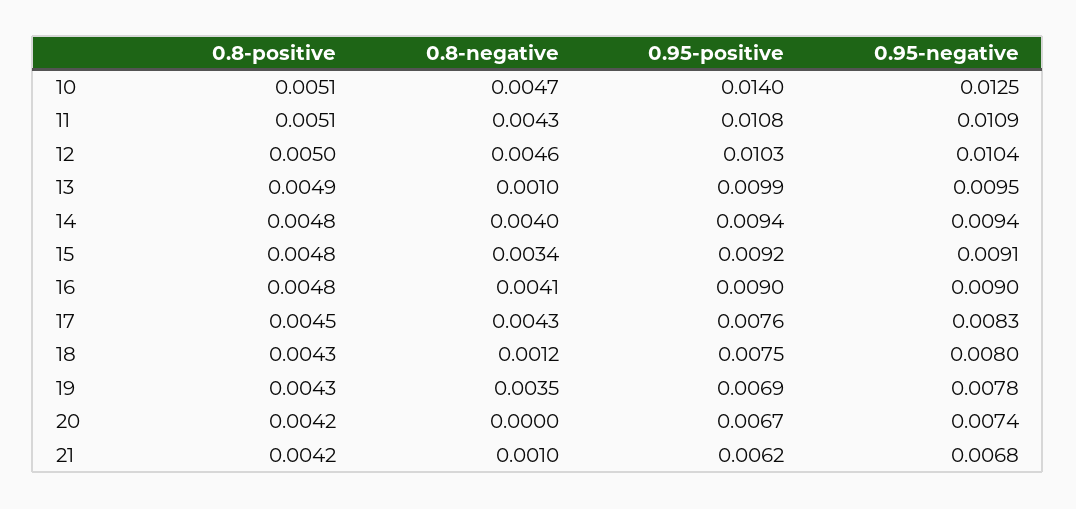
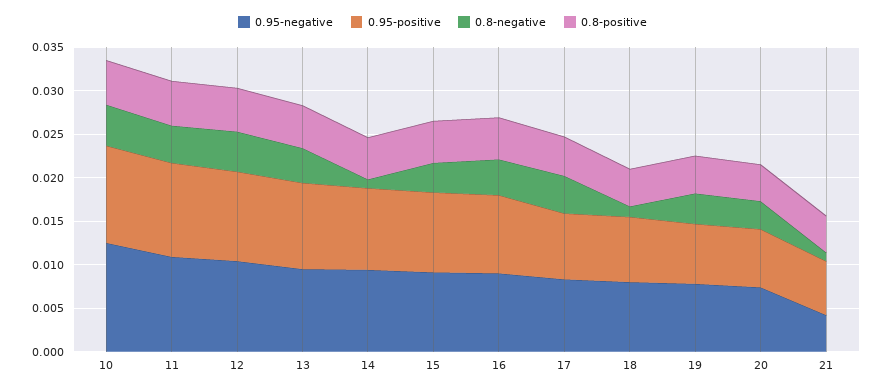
0.95-positive, 10: 0.014 -> 0.011
0.8-negative, 13: 0.001 -> 0.004
0.8-negative, 14: 0.004 -> 0.001
0.8-negative, 20: 0 -> 0.003
0.95-negative, 21: 0.0068 -> 0.004

